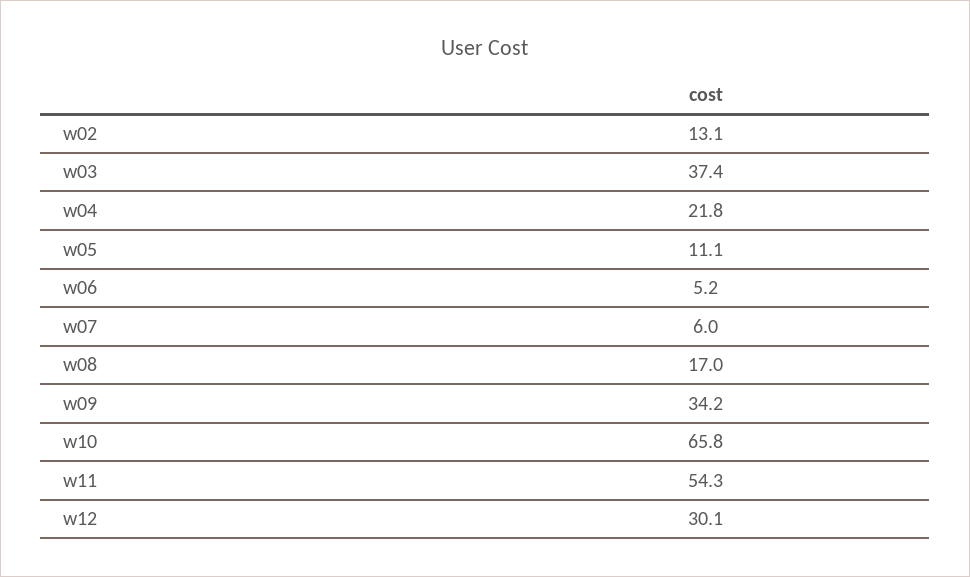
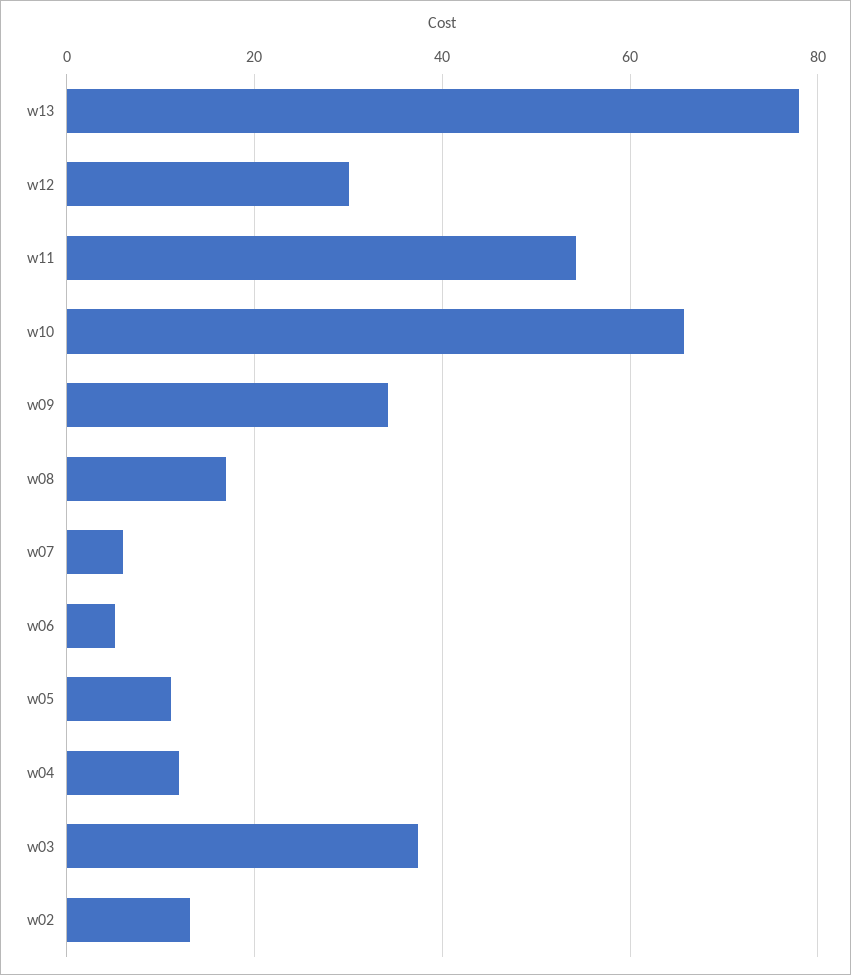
w04: 21.8 -> 12
w13: none -> 78

